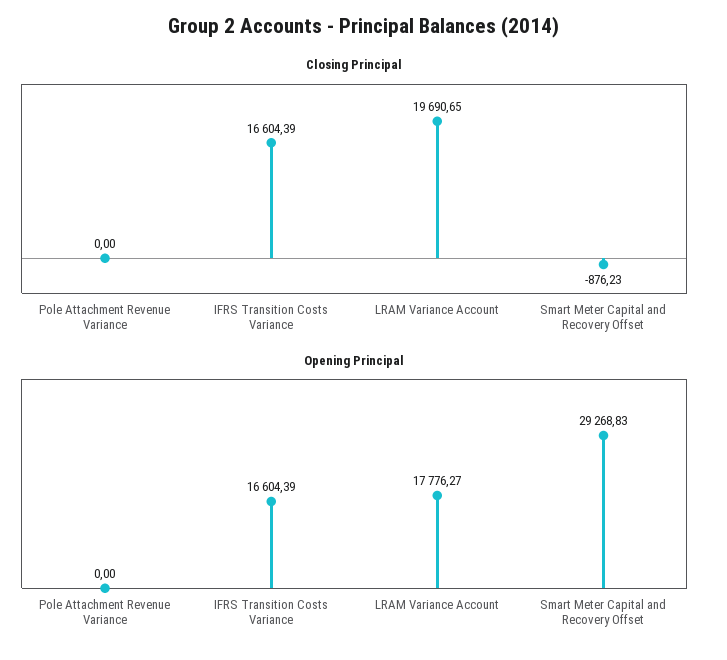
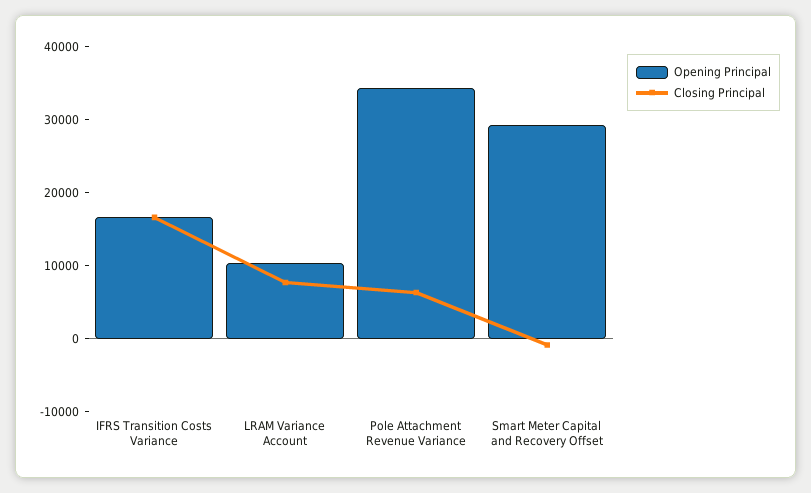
Closing Principal, Pole Attachment Revenue Variance: 0 -> 6000
Closing Principal, LRAM Variance Account: 19690.65 -> 8000
Opening Principal, Pole Attachment Revenue Variance: 0 -> 34000
Opening Principal, LRAM Variance Account: 17776.27 -> 10000

